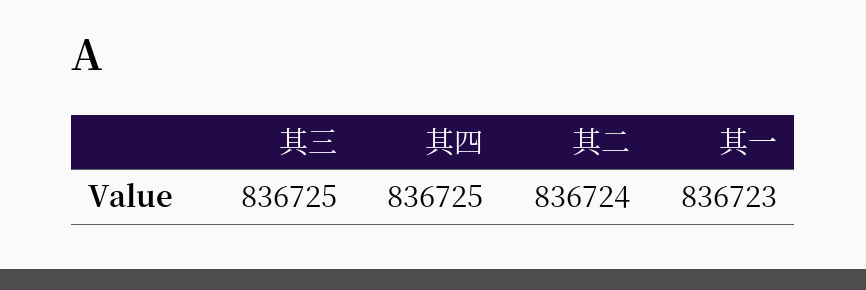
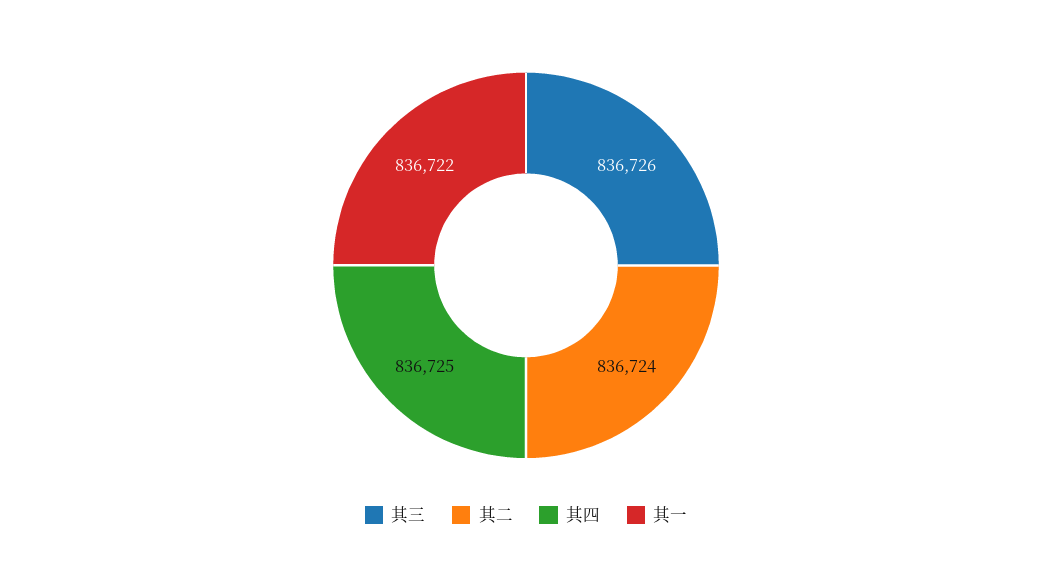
其三: 836725 -> 836726
其一: 836723 -> 836722

